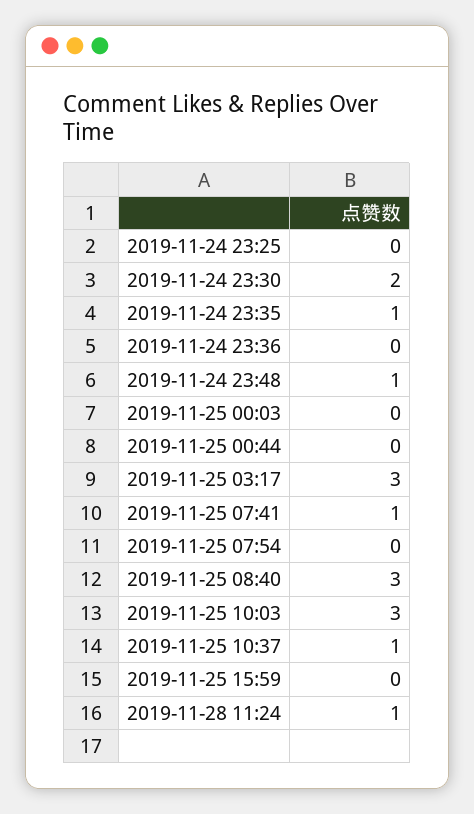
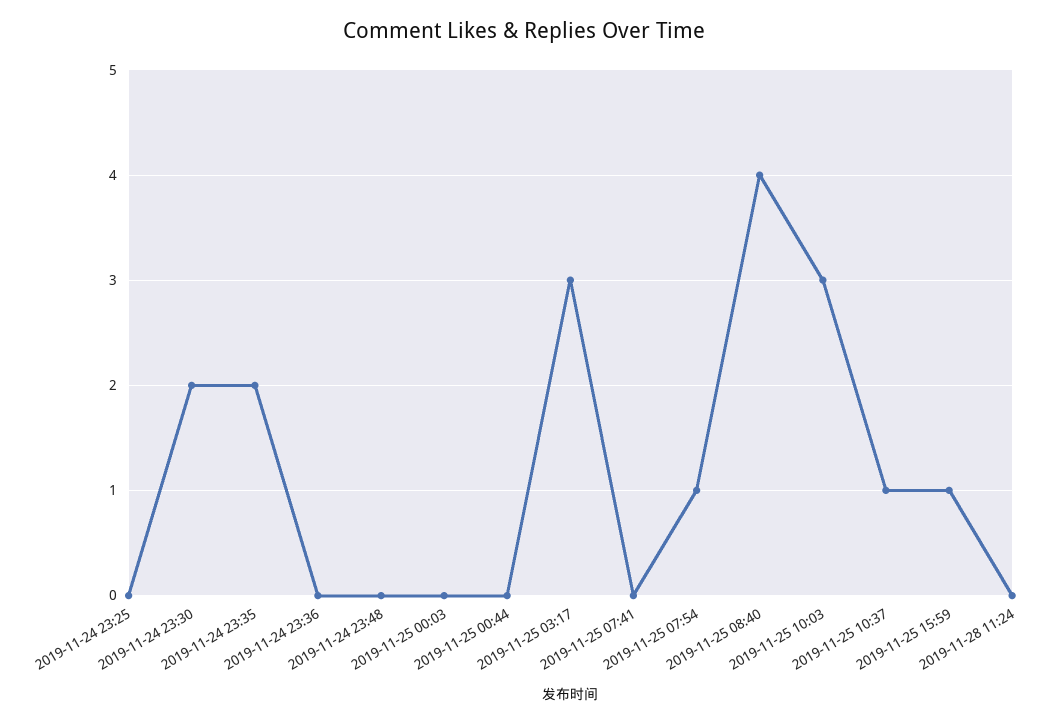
2019-11-24 23:35: 1 -> 2
2019-11-24 23:48: 1 -> 0
2019-11-25 07:41: 1 -> 0
2019-11-25 07:54: 0 -> 1
2019-11-25 08:40: 3 -> 4
2019-11-25 15:59: 0 -> 1
2019-11-28 11:24: 1 -> 0

